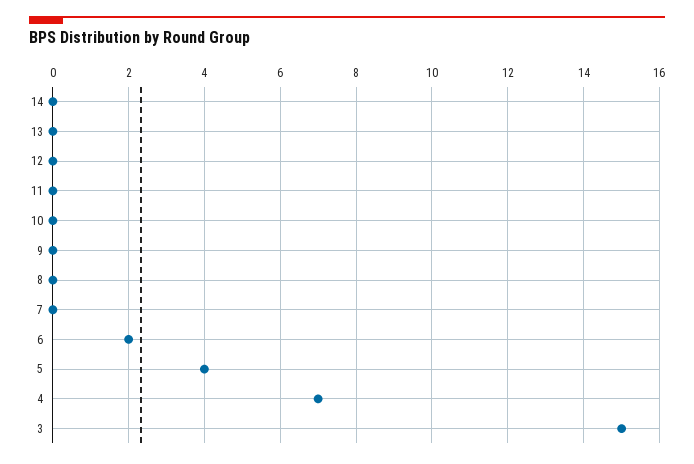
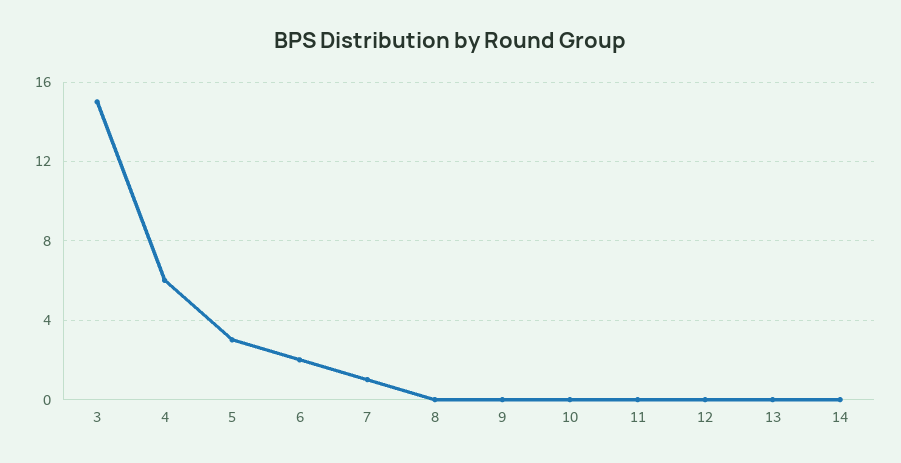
7: 0 -> 1
5: 4 -> 3
4: 7 -> 6

